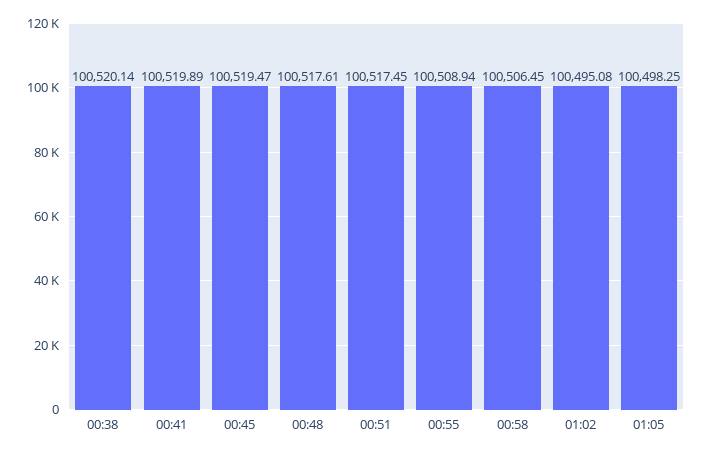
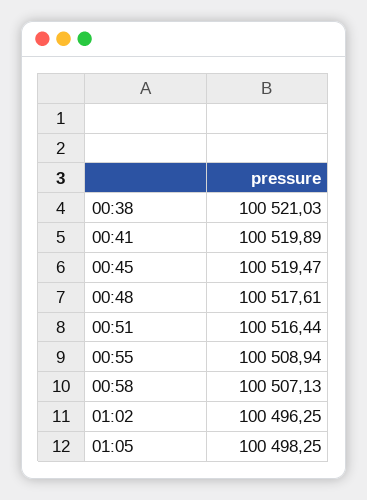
00:38: 100520.14 -> 100521.03
00:51: 100517.45 -> 100516.44
00:58: 100506.45 -> 100507.13
01:02: 100495.08 -> 100496.25

